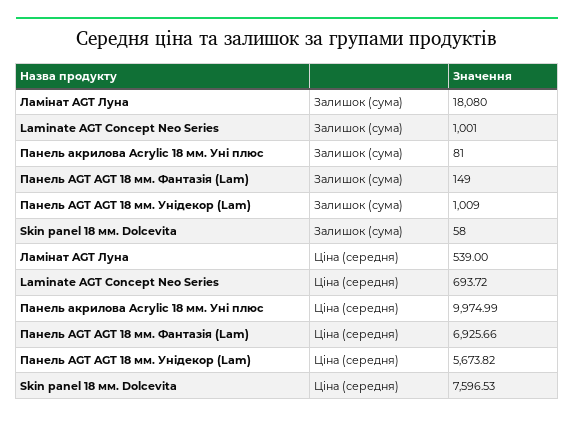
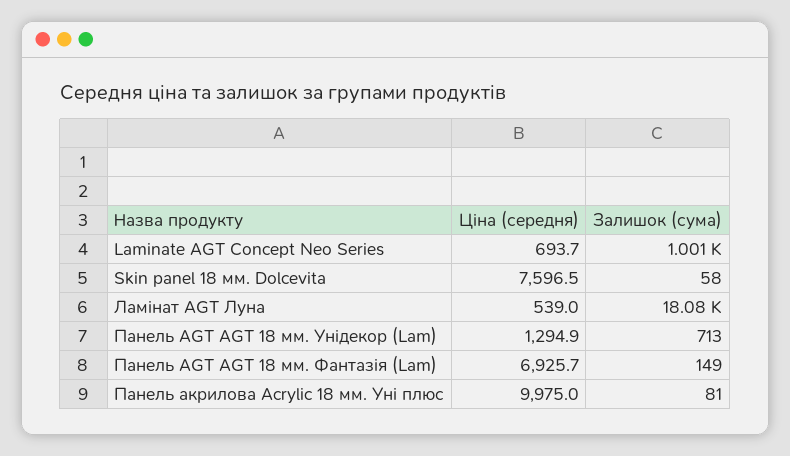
Панель AGT AGT 18 мм. Унідекор (Lam), Залишок (сума): 1009 -> 713
Панель AGT AGT 18 мм. Унідекор (Lam), Ціна (середня): 5673.82 -> 1294.9

